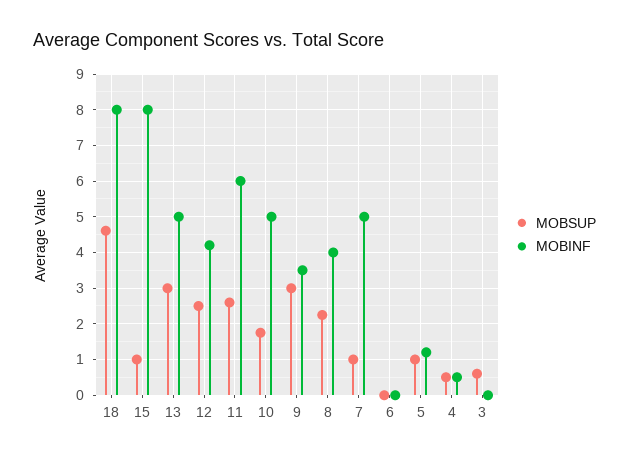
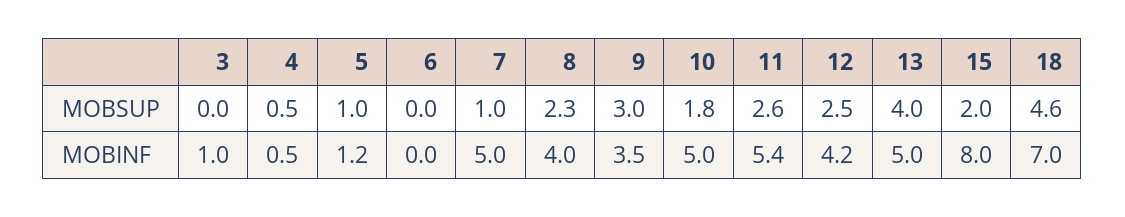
MOBINF, 18: 8 -> 7
MOBSUP, 15: 1 -> 2
MOBSUP, 13: 3 -> 4
MOBINF, 11: 6 -> 5.4
MOBSUP, 3: 0.6 -> 0
MOBINF, 3: 0 -> 1

